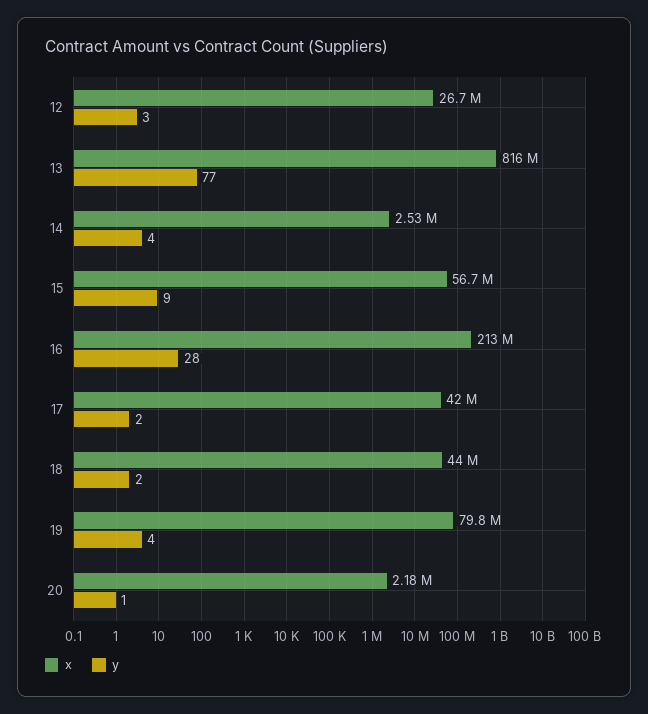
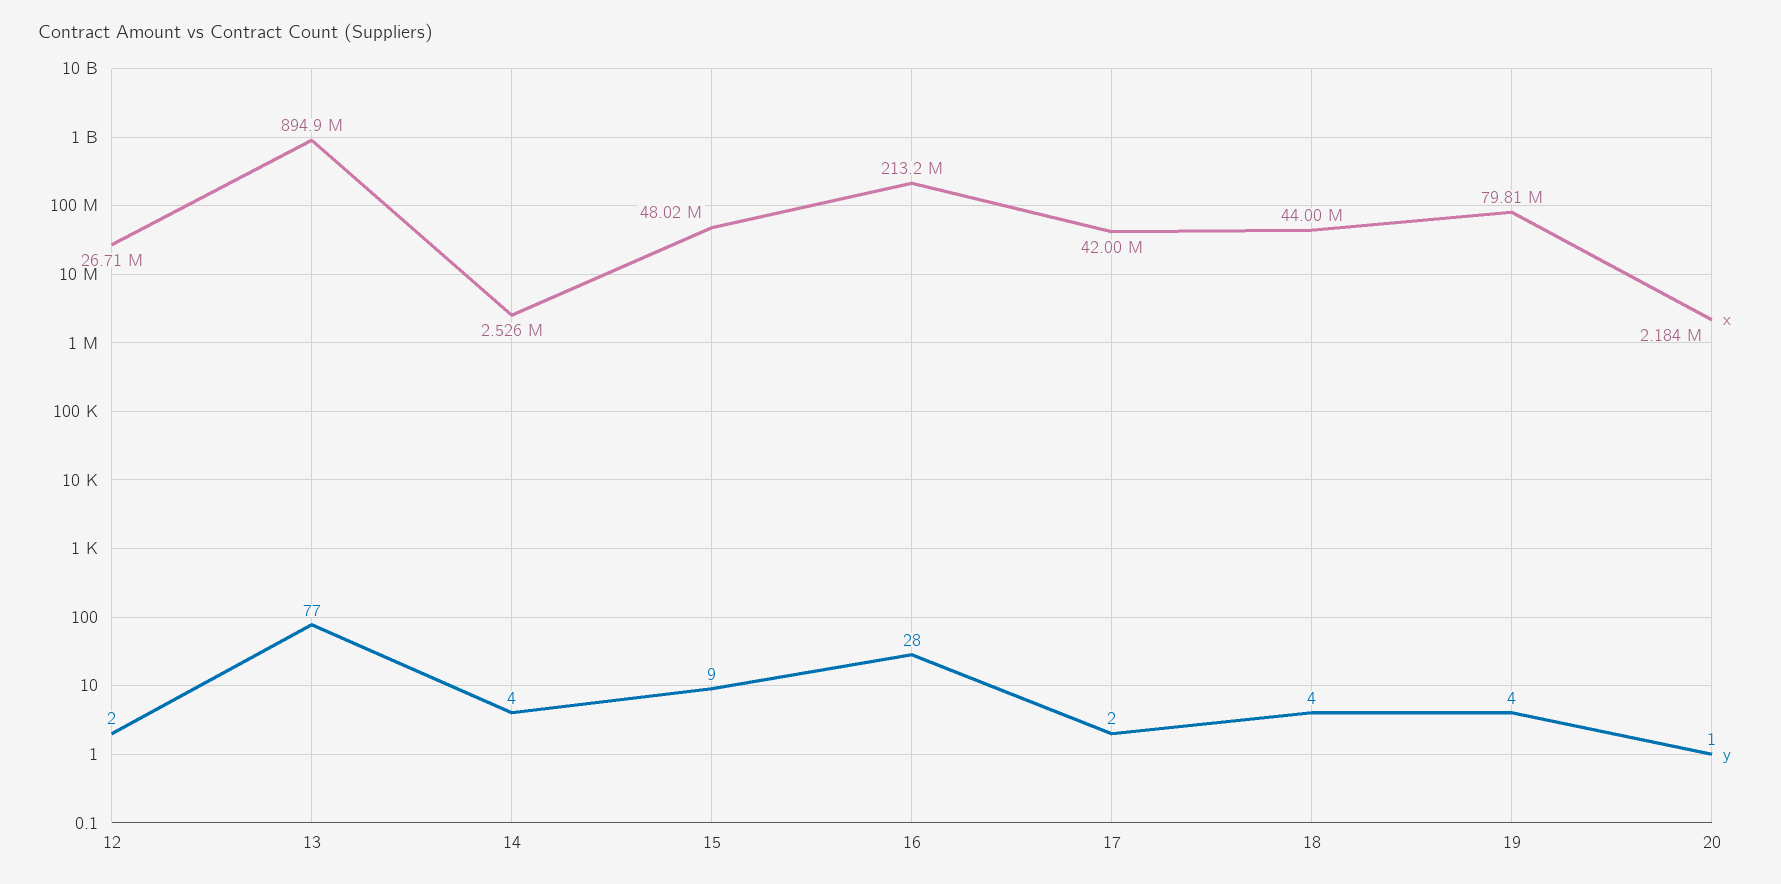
y, 12: 3 -> 2
x, 13: 816000000 -> 894900000
x, 15: 56700000 -> 48020000
y, 18: 2 -> 4

